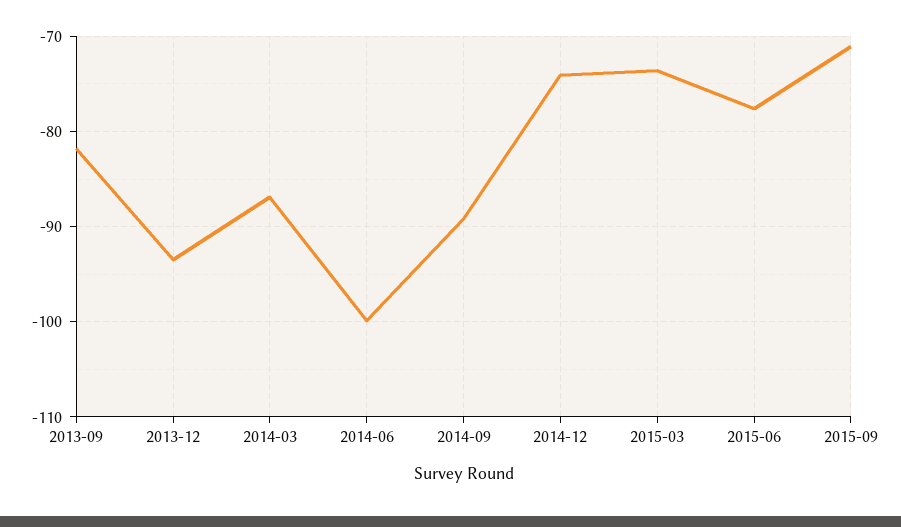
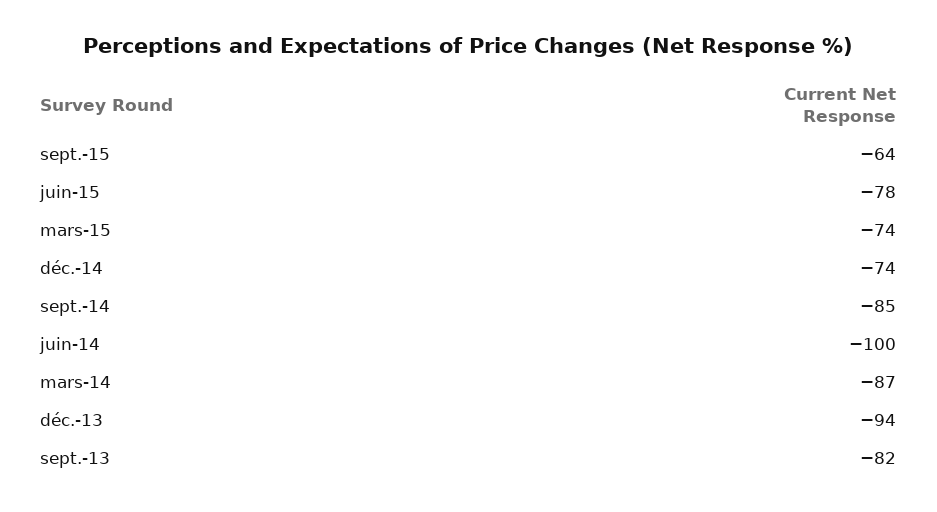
2014-09: -89 -> -85
2015-09: -71 -> -64

